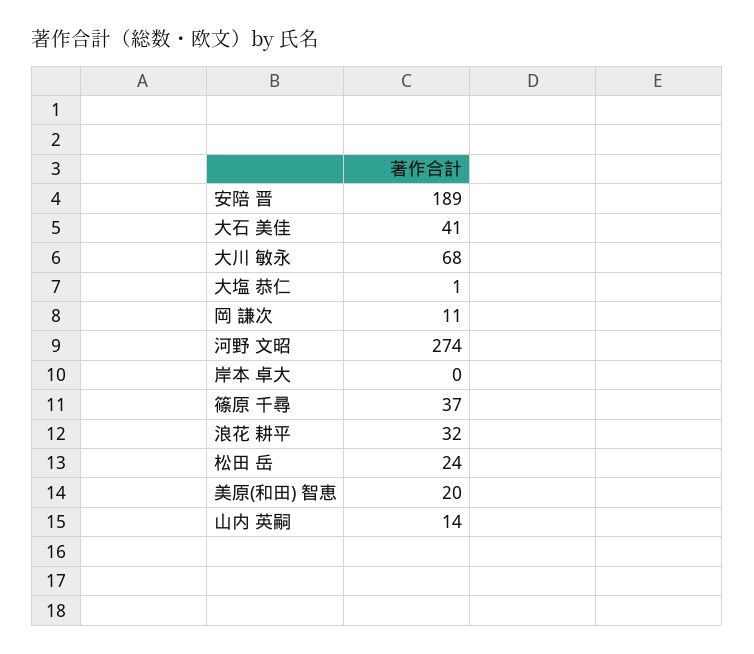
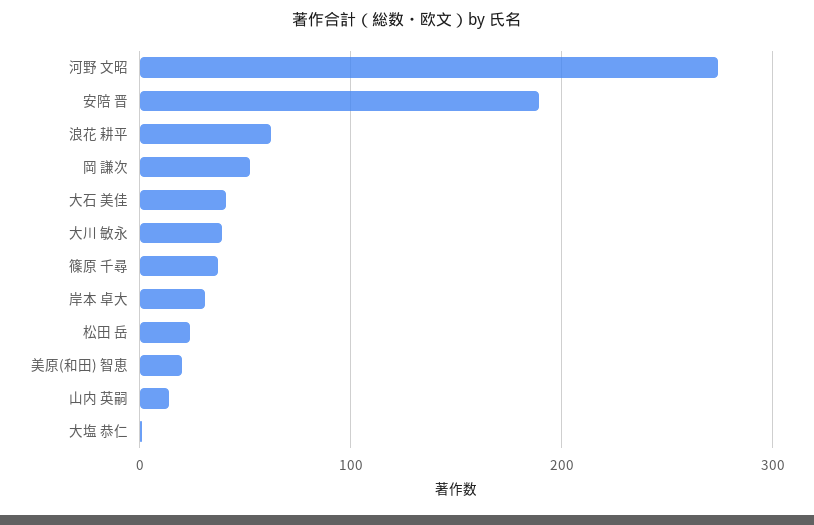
大川 敏永: 68 -> 40
岡 謙次: 11 -> 50
岸本 卓大: 0 -> 30
浪花 耕平: 32 -> 60

